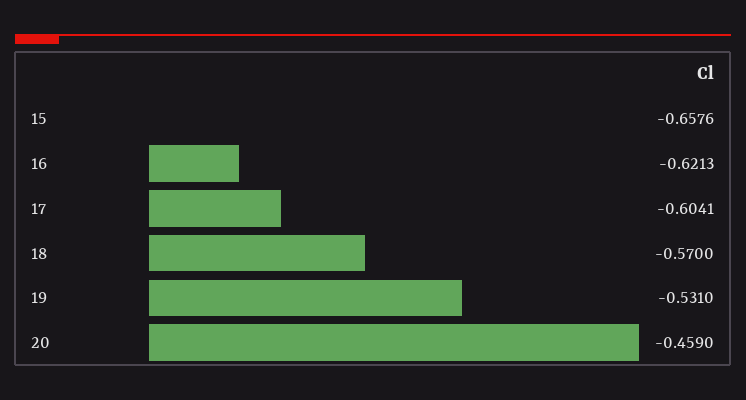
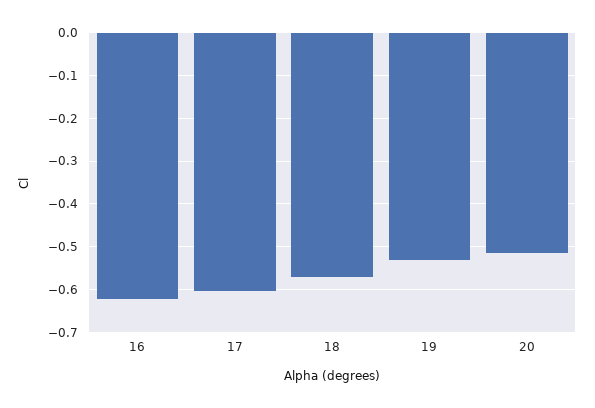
15: -0.6576 -> none
20: -0.459 -> -0.52

